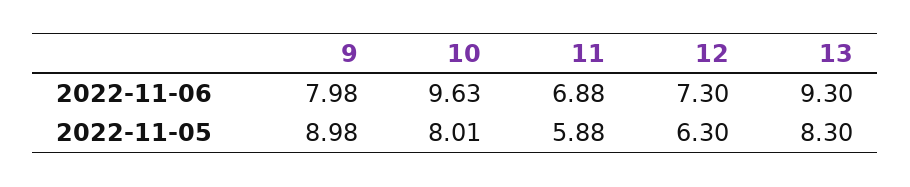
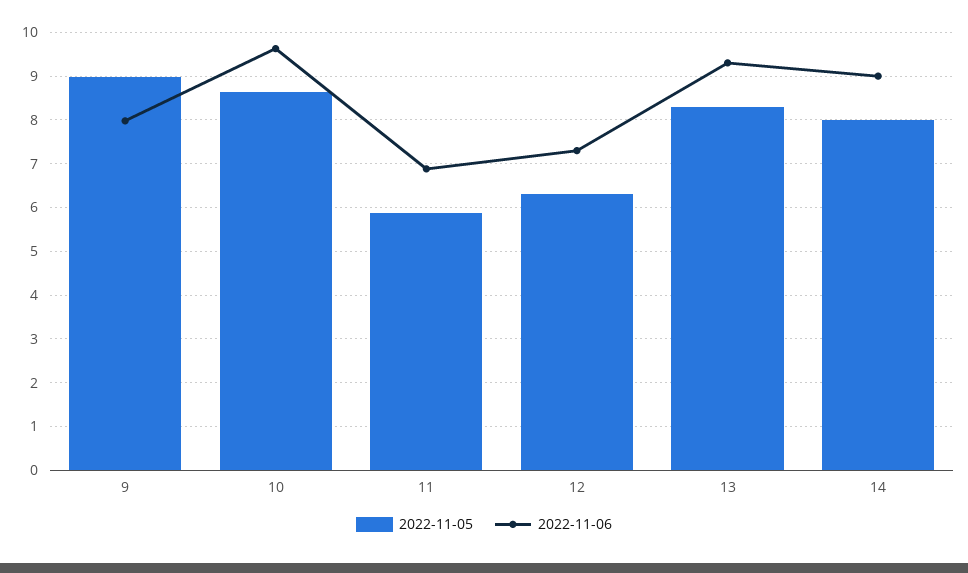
2022-11-05, 10: 8.01 -> 8.6
2022-11-05, 14: none -> 8
2022-11-06, 14: none -> 9

